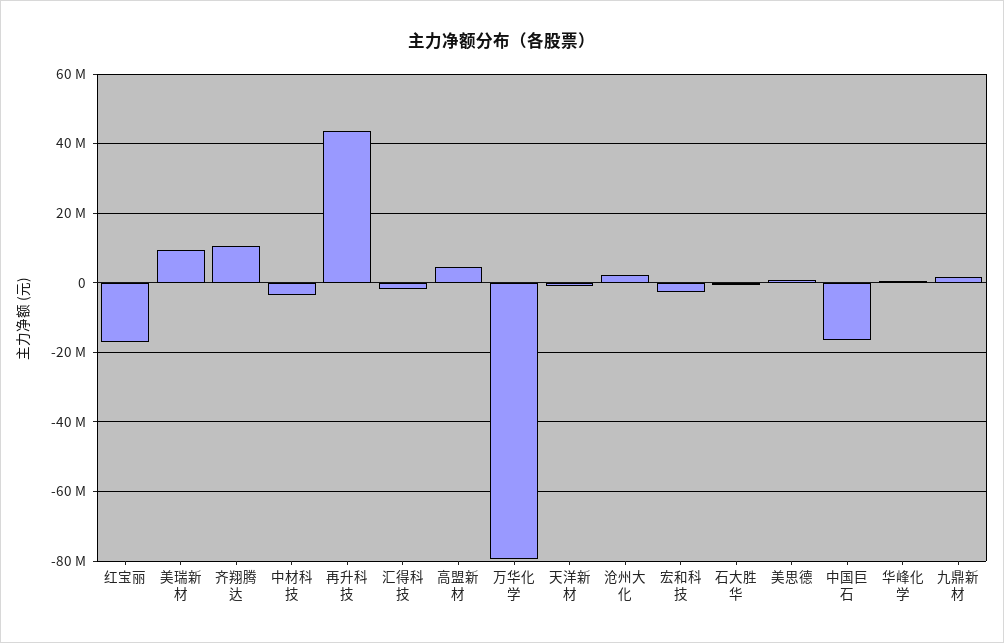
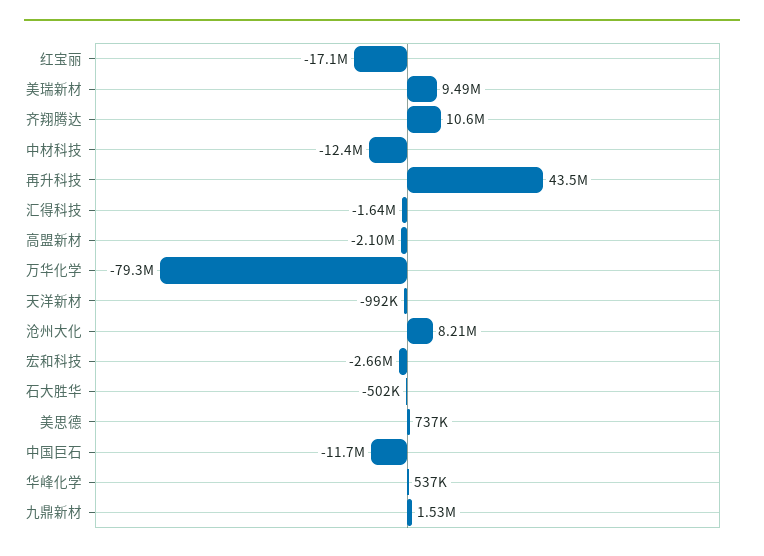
中材科技: -4000000 -> -12400000
高盟新材: 4000000 -> -2100000
沧州大化: 2000000 -> 8210000
中国巨石: -16000000 -> -11700000

